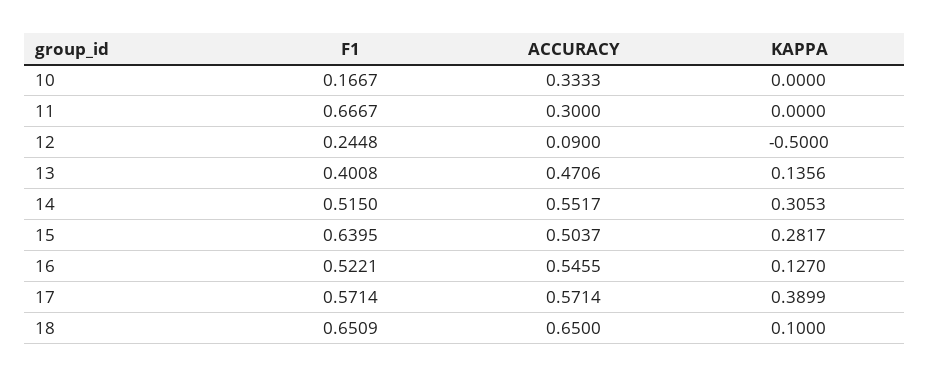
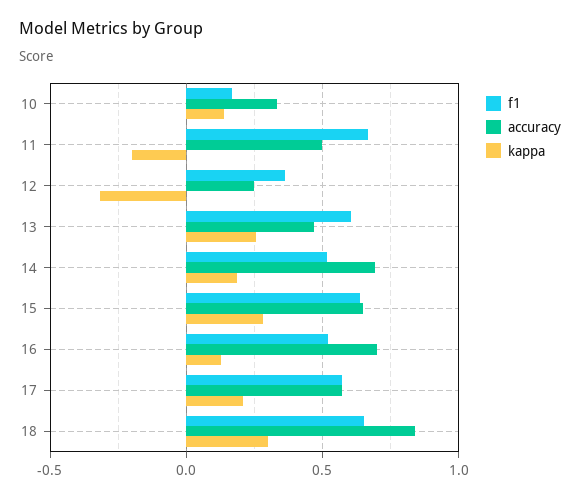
KAPPA, 10: 0 -> 0.15
ACCURACY, 11: 0.3 -> 0.5
KAPPA, 11: 0 -> -0.2
F1, 12: 0.2448 -> 0.35
ACCURACY, 12: 0.09 -> 0.25
KAPPA, 12: -0.5 -> -0.3
F1, 13: 0.4008 -> 0.6
KAPPA, 13: 0.1356 -> 0.25
ACCURACY, 14: 0.5517 -> 0.7
KAPPA, 14: 0.3053 -> 0.2
ACCURACY, 15: 0.5037 -> 0.65
ACCURACY, 16: 0.5455 -> 0.7
KAPPA, 17: 0.3899 -> 0.2
ACCURACY, 18: 0.65 -> 0.85
KAPPA, 18: 0.1 -> 0.3

